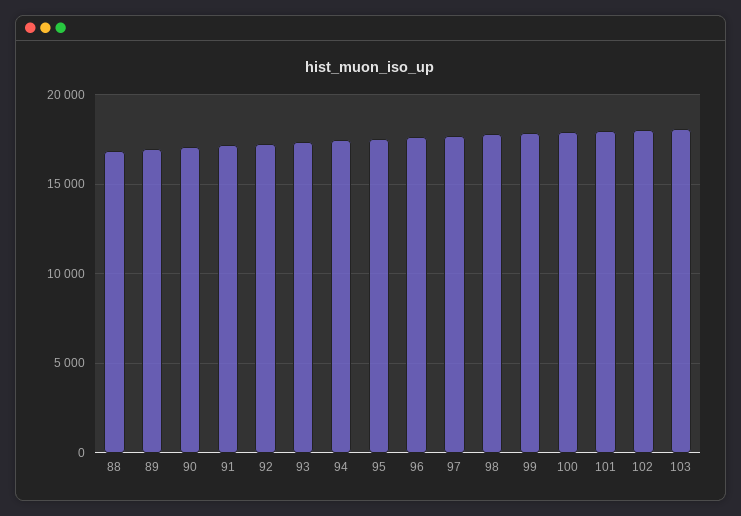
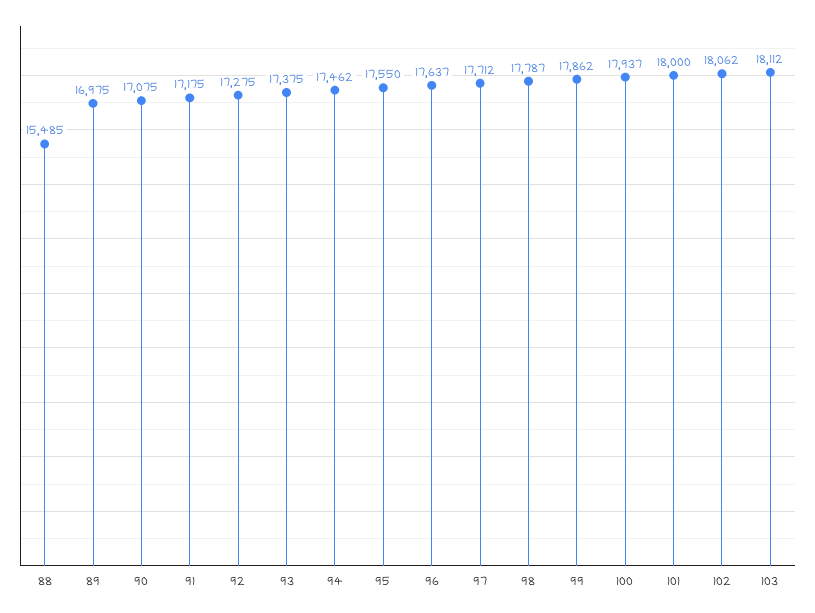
88: 17000 -> 15485

